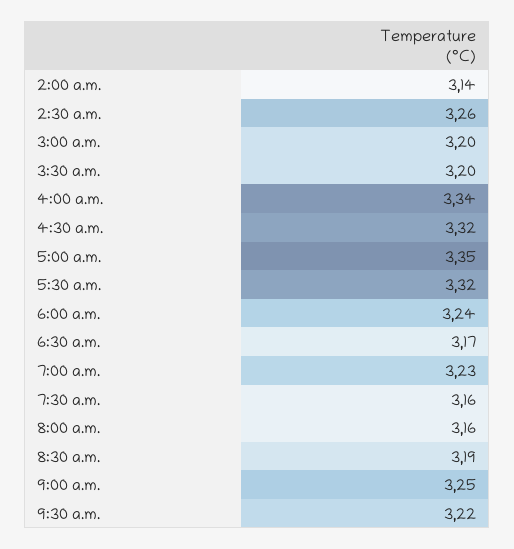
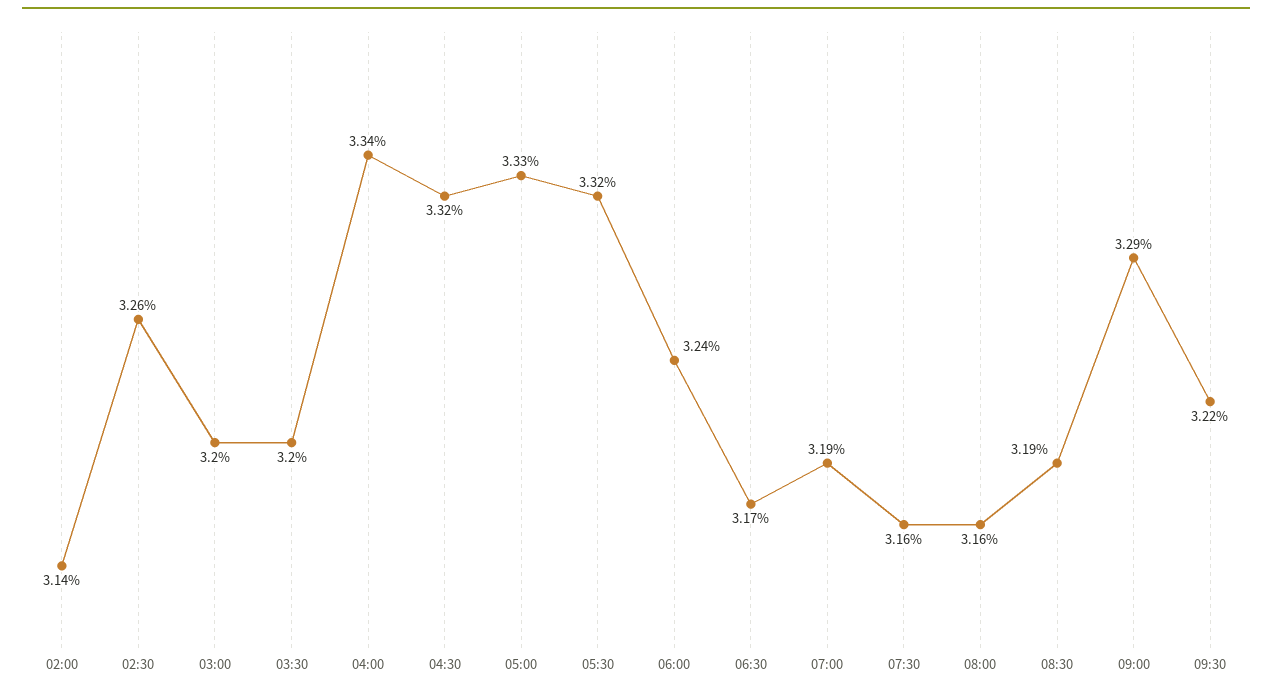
5:00 a.m.: 3.35 -> 3.33
7:00 a.m.: 3.23 -> 3.19
9:00 a.m.: 3.25 -> 3.29

